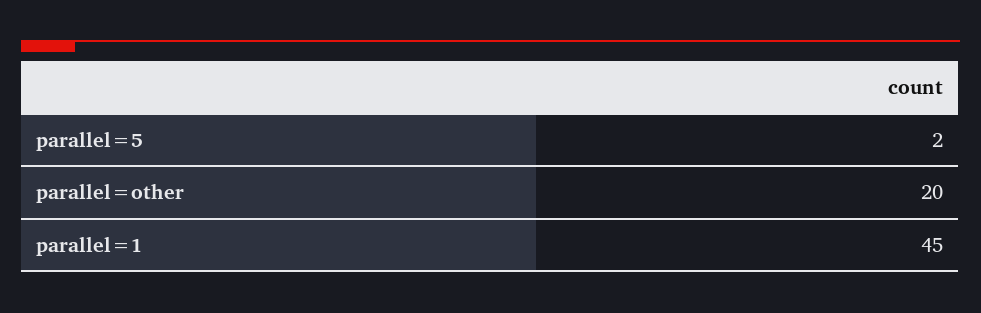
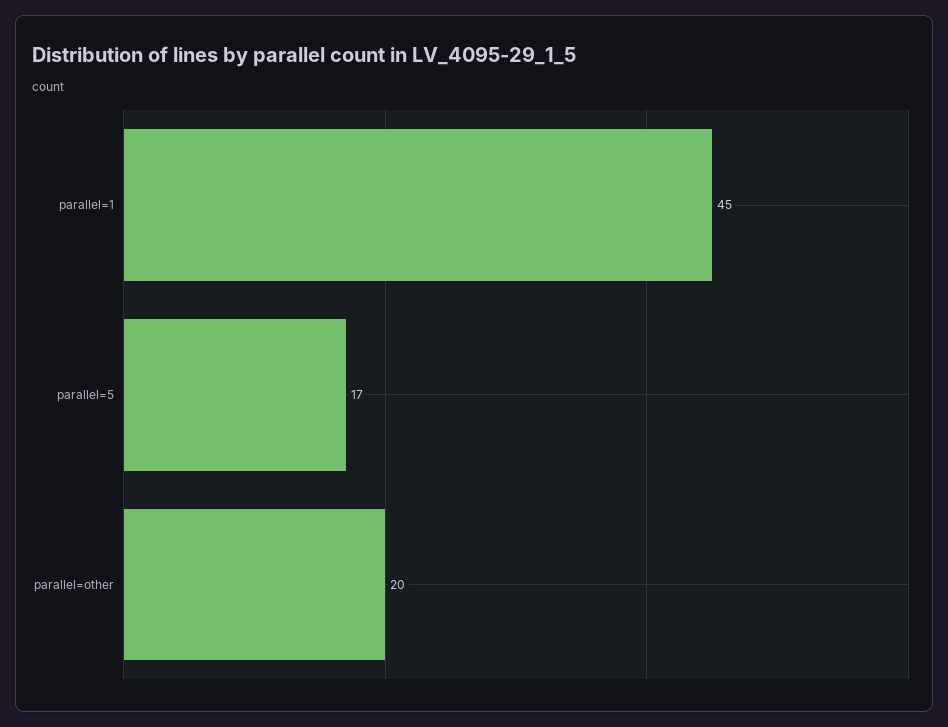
parallel=5: 2 -> 17

